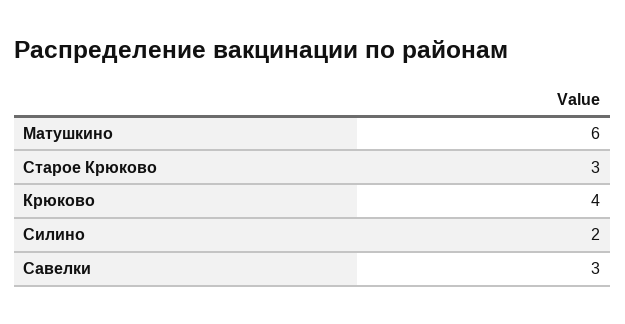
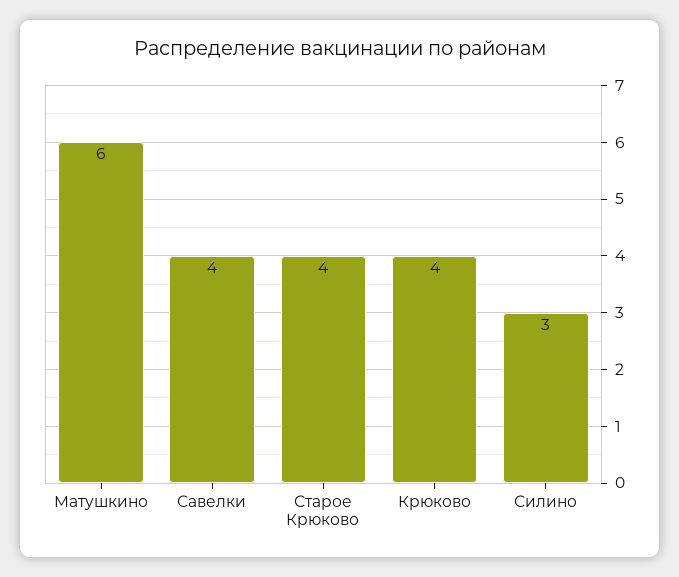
Старое Крюково: 3 -> 4
Силино: 2 -> 3
Савелки: 3 -> 4

